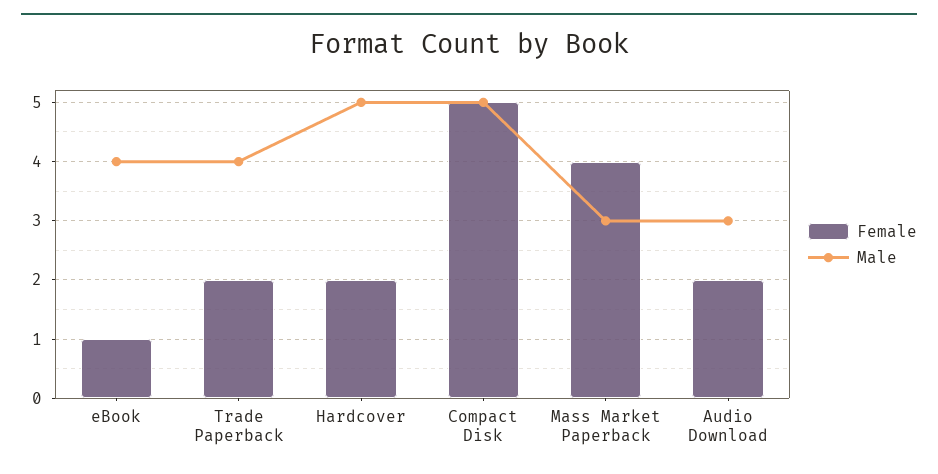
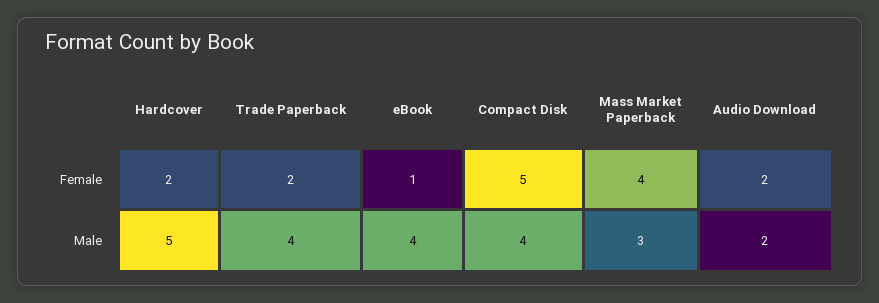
Male, Compact Disk: 5 -> 4
Male, Audio Download: 3 -> 2

